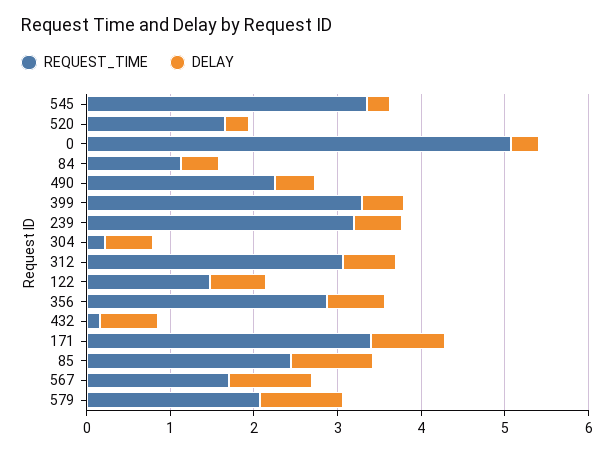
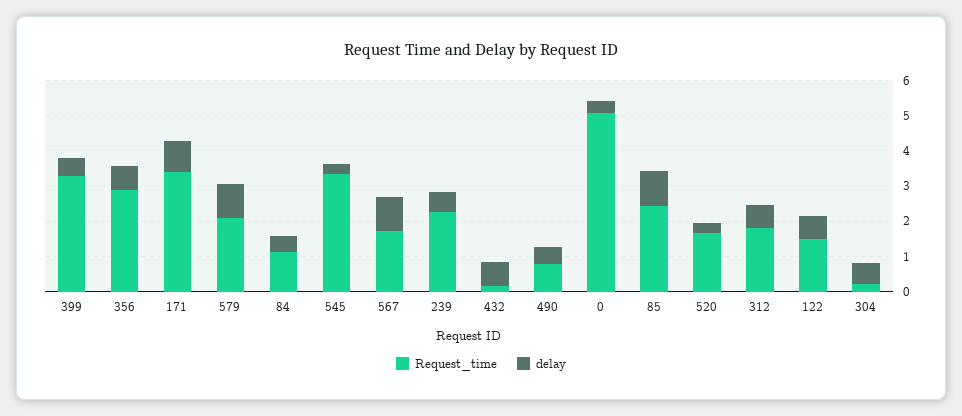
REQUEST_TIME, 490: 2.2 -> 0.75
REQUEST_TIME, 239: 3.2 -> 2.25
REQUEST_TIME, 312: 3 -> 1.75

